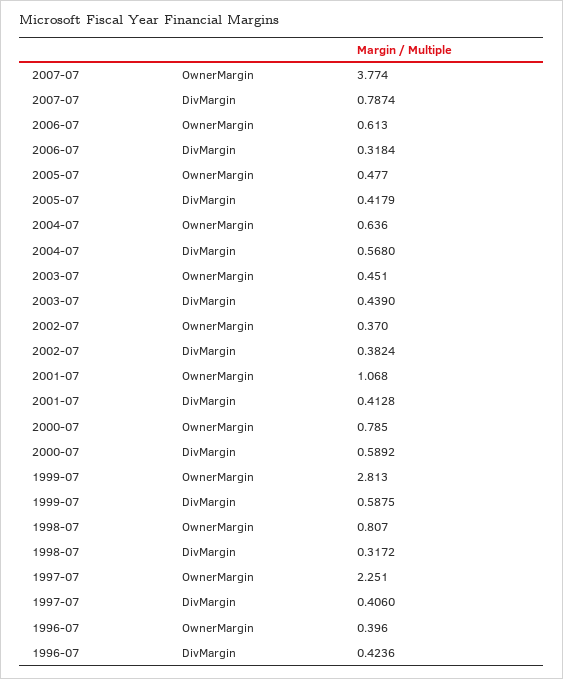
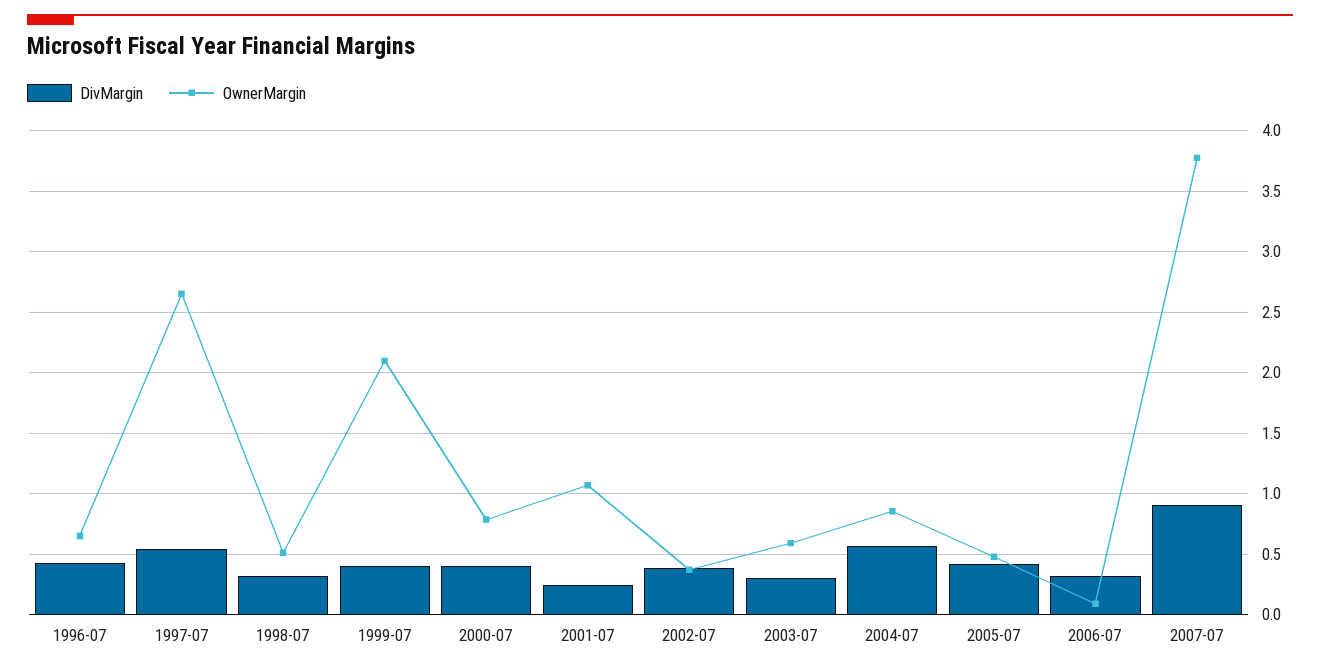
DivMargin, 2007-07: 0.7874 -> 0.9
OwnerMargin, 2006-07: 0.613 -> 0.1
OwnerMargin, 2004-07: 0.636 -> 0.85
OwnerMargin, 2003-07: 0.451 -> 0.6
DivMargin, 2003-07: 0.439 -> 0.3
DivMargin, 2001-07: 0.4128 -> 0.25
DivMargin, 2000-07: 0.5892 -> 0.4
OwnerMargin, 1999-07: 2.813 -> 2.1
DivMargin, 1999-07: 0.5875 -> 0.4
OwnerMargin, 1998-07: 0.807 -> 0.5
OwnerMargin, 1997-07: 2.251 -> 2.65
DivMargin, 1997-07: 0.406 -> 0.55
OwnerMargin, 1996-07: 0.396 -> 0.65

